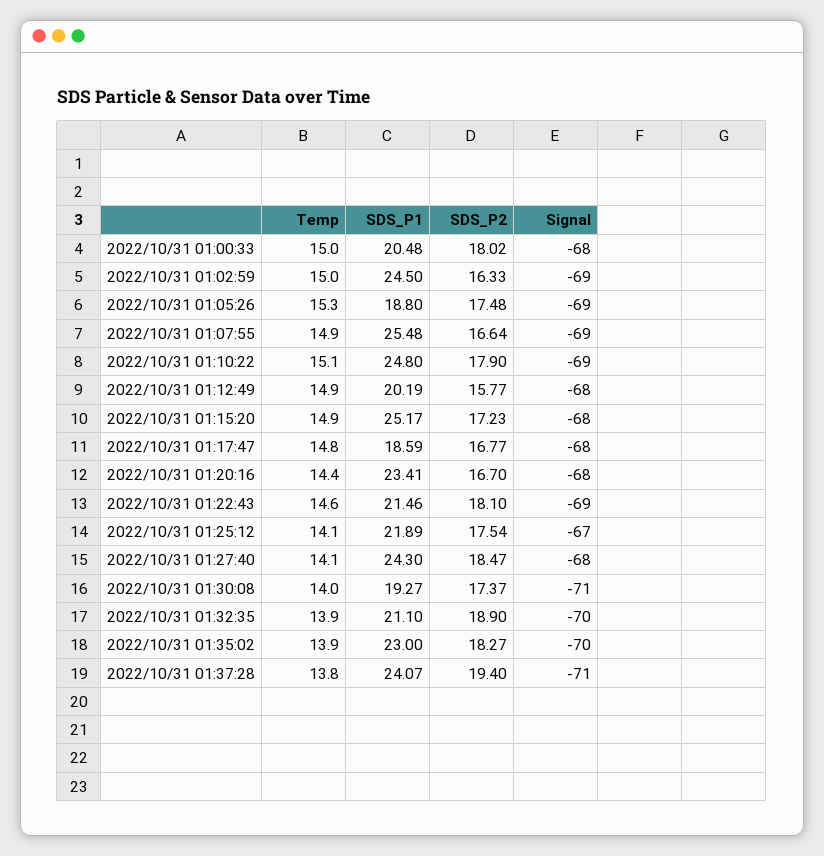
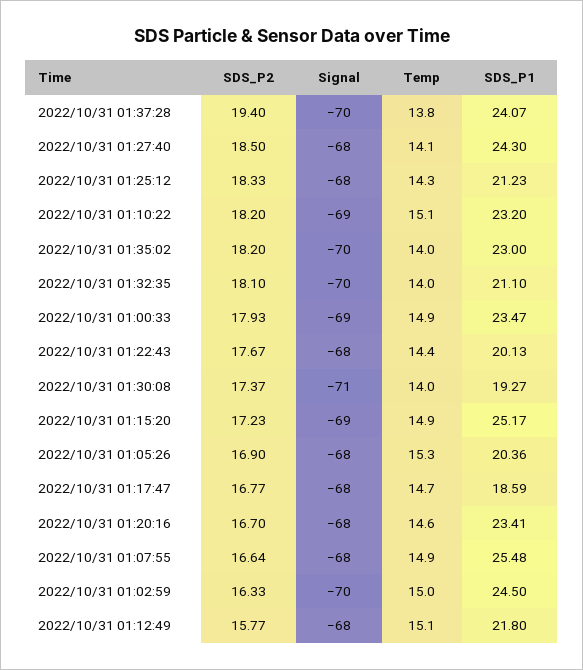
Temp, 2022/10/31 01:00:33: 15 -> 14.9
SDS_P1, 2022/10/31 01:00:33: 20.48 -> 23.47
SDS_P2, 2022/10/31 01:00:33: 18.02 -> 17.93
Signal, 2022/10/31 01:00:33: -68 -> -69
Signal, 2022/10/31 01:02:59: -69 -> -70
SDS_P1, 2022/10/31 01:05:26: 18.8 -> 20.36
SDS_P2, 2022/10/31 01:05:26: 17.48 -> 16.9
Signal, 2022/10/31 01:05:26: -69 -> -68
Signal, 2022/10/31 01:07:55: -69 -> -68
SDS_P1, 2022/10/31 01:10:22: 24.8 -> 23.2
SDS_P2, 2022/10/31 01:10:22: 17.9 -> 18.2
Temp, 2022/10/31 01:12:49: 14.9 -> 15.1
SDS_P1, 2022/10/31 01:12:49: 20.19 -> 21.8
Signal, 2022/10/31 01:15:20: -68 -> -69
Temp, 2022/10/31 01:17:47: 14.8 -> 14.7
Temp, 2022/10/31 01:20:16: 14.4 -> 14.6
Temp, 2022/10/31 01:22:43: 14.6 -> 14.4
SDS_P1, 2022/10/31 01:22:43: 21.46 -> 20.13
SDS_P2, 2022/10/31 01:22:43: 18.1 -> 17.67
Signal, 2022/10/31 01:22:43: -69 -> -68
Temp, 2022/10/31 01:25:12: 14.1 -> 14.3
SDS_P1, 2022/10/31 01:25:12: 21.89 -> 21.23
SDS_P2, 2022/10/31 01:25:12: 17.54 -> 18.33
Signal, 2022/10/31 01:25:12: -67 -> -68
SDS_P2, 2022/10/31 01:27:40: 18.47 -> 18.5
Temp, 2022/10/31 01:32:35: 13.9 -> 14
SDS_P2, 2022/10/31 01:32:35: 18.9 -> 18.1
Temp, 2022/10/31 01:35:02: 13.9 -> 14
SDS_P2, 2022/10/31 01:35:02: 18.27 -> 18.2
Signal, 2022/10/31 01:37:28: -71 -> -70

